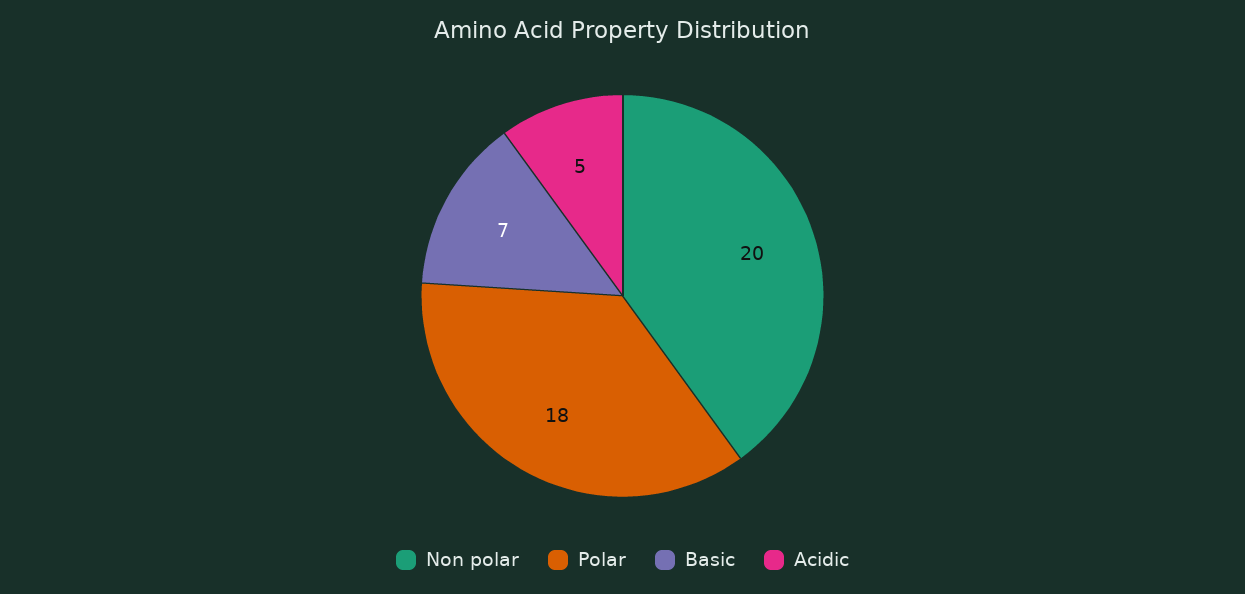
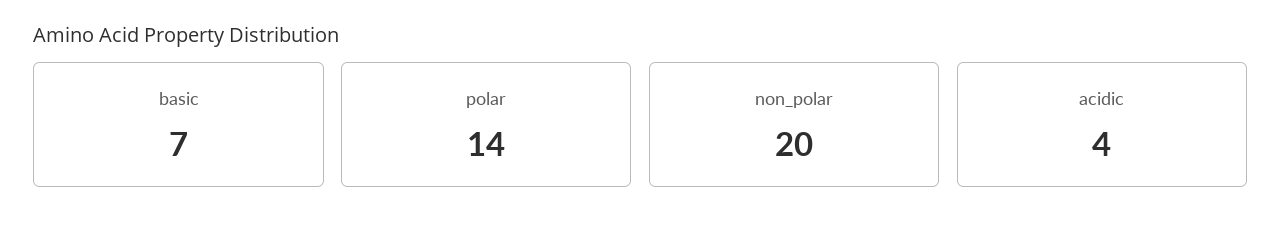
Polar: 18 -> 14
Acidic: 5 -> 4

